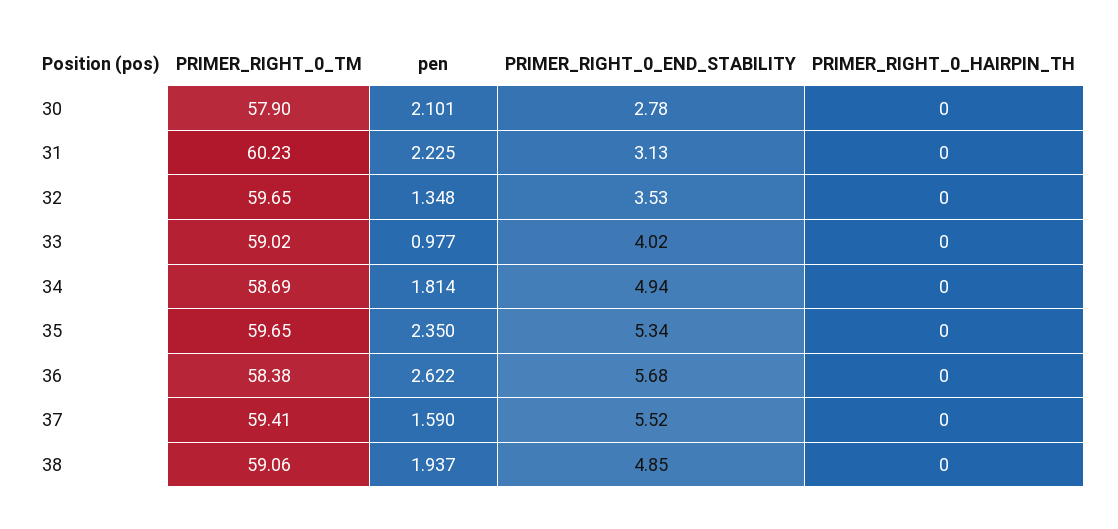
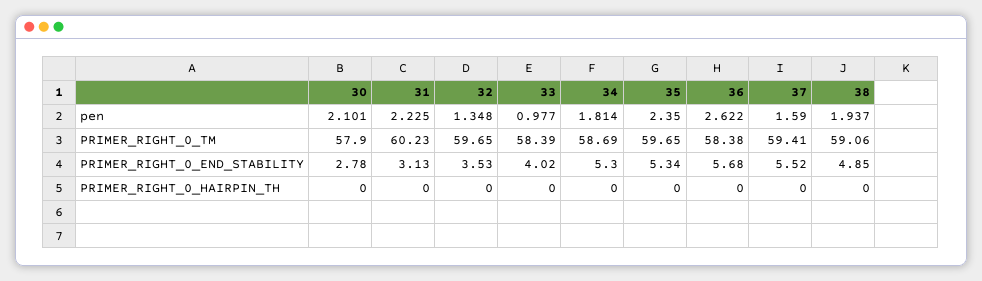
PRIMER_RIGHT_0_TM, 33: 59.02 -> 58.39
PRIMER_RIGHT_0_END_STABILITY, 34: 4.94 -> 5.3

